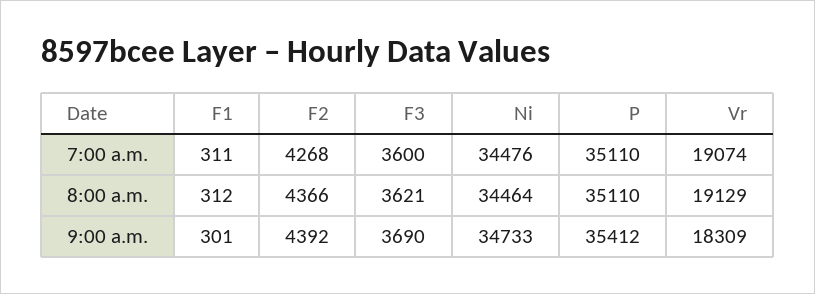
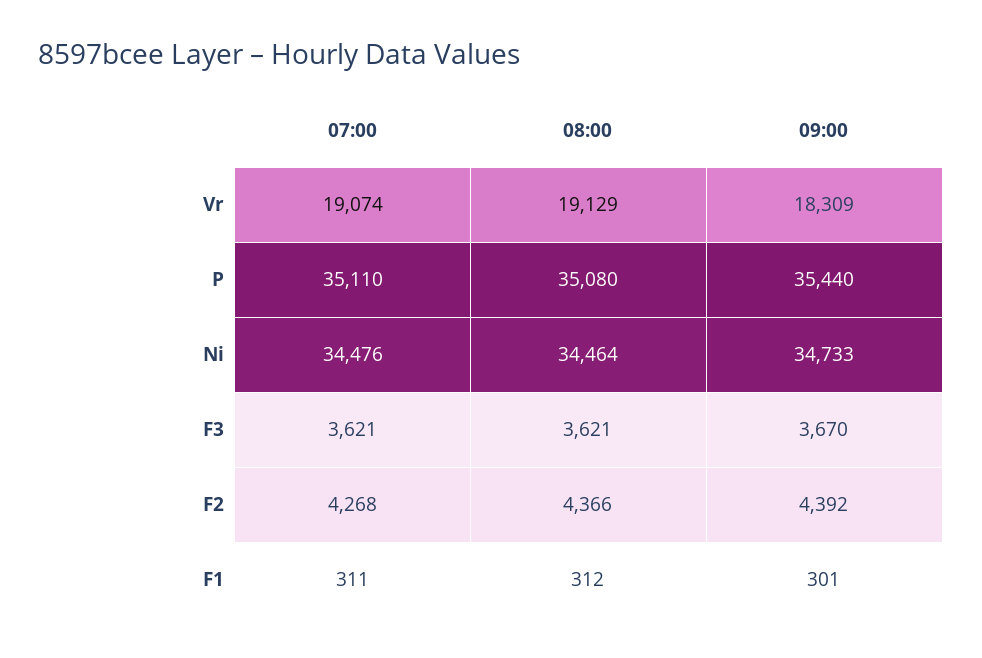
F3, 7:00 a.m.: 3600 -> 3621
P, 8:00 a.m.: 35110 -> 35080
F3, 9:00 a.m.: 3690 -> 3670
P, 9:00 a.m.: 35412 -> 35440

